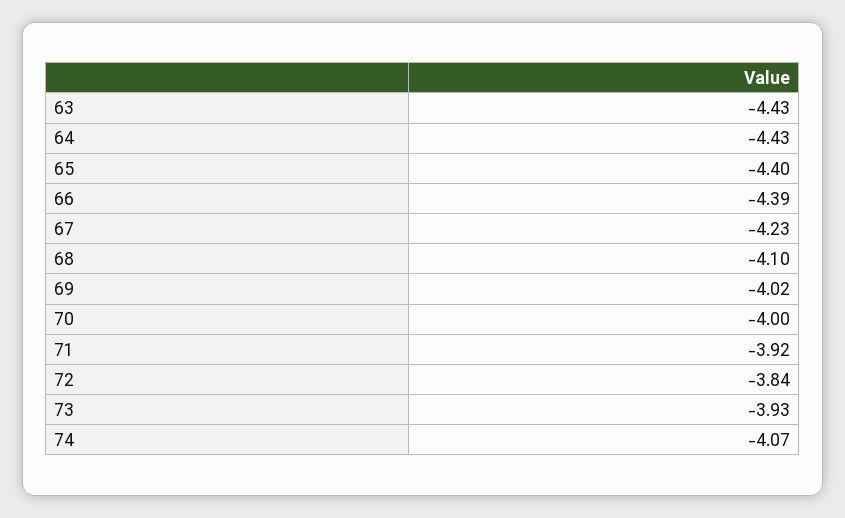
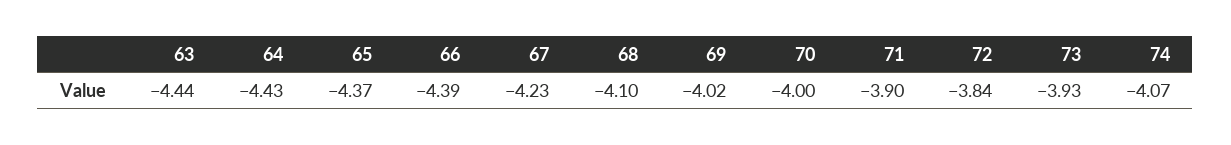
63: -4.43 -> -4.44
65: -4.4 -> -4.37
71: -3.92 -> -3.9

